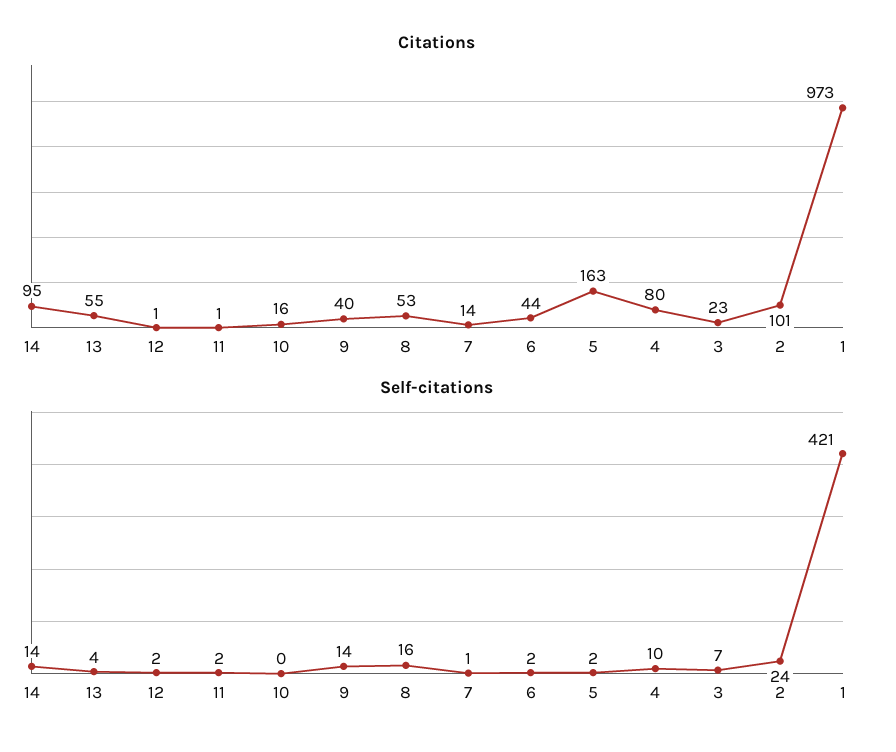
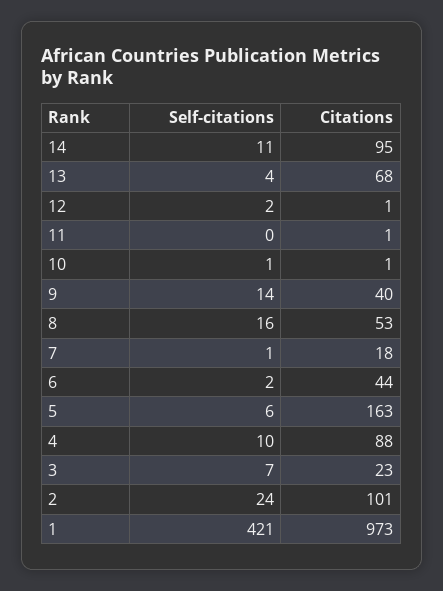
Citations, 13: 55 -> 68
Citations, 10: 16 -> 1
Citations, 7: 14 -> 18
Citations, 4: 80 -> 88
Self-citations, 14: 14 -> 11
Self-citations, 11: 2 -> 0
Self-citations, 10: 0 -> 1
Self-citations, 5: 2 -> 6

